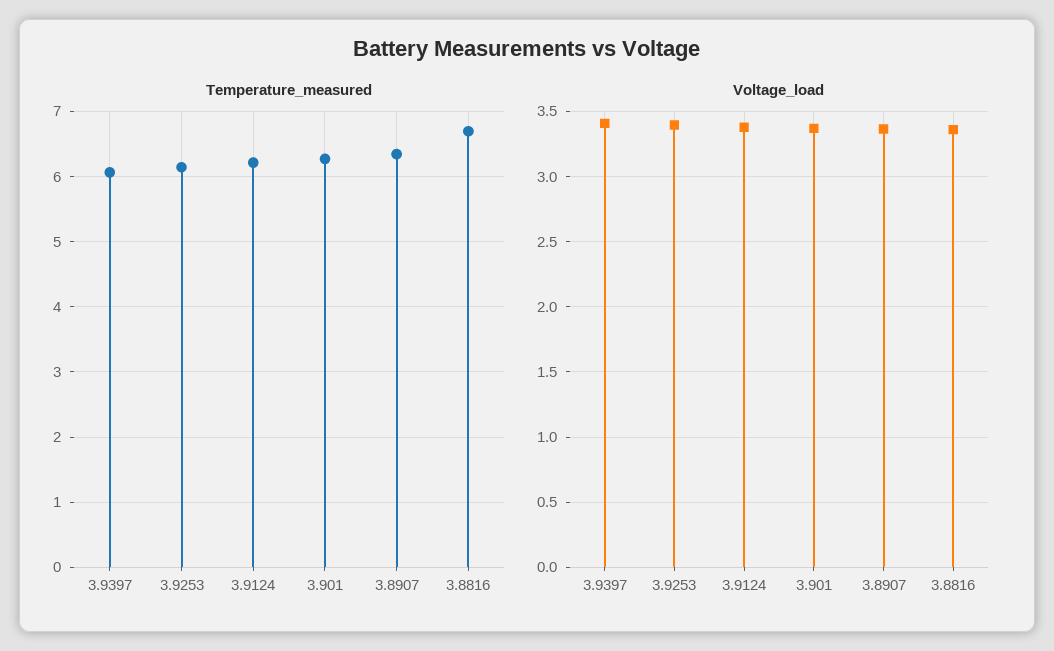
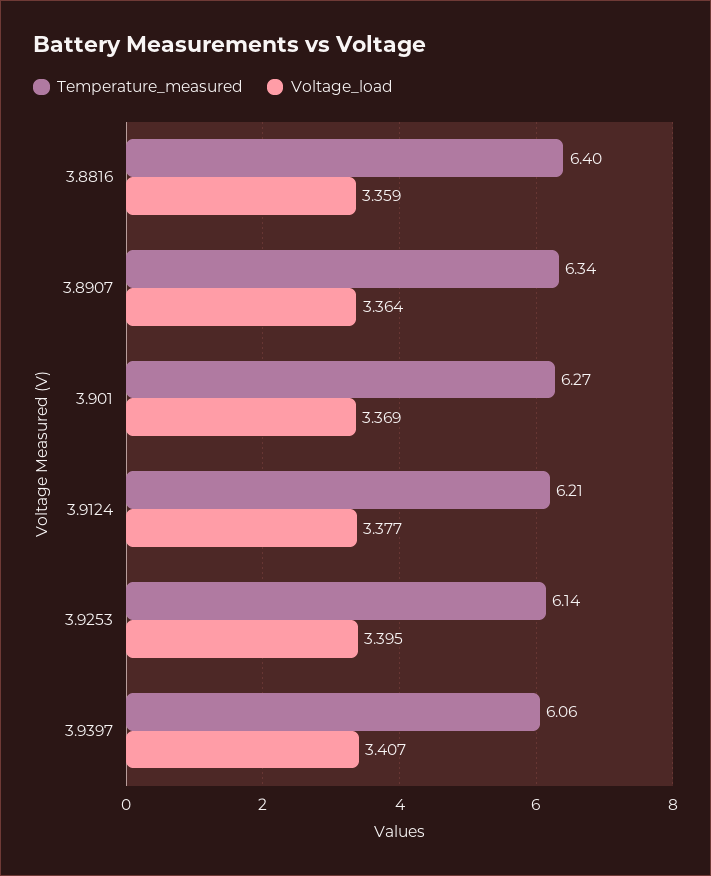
Temperature_measured, 3.8816: 6.7 -> 6.4

